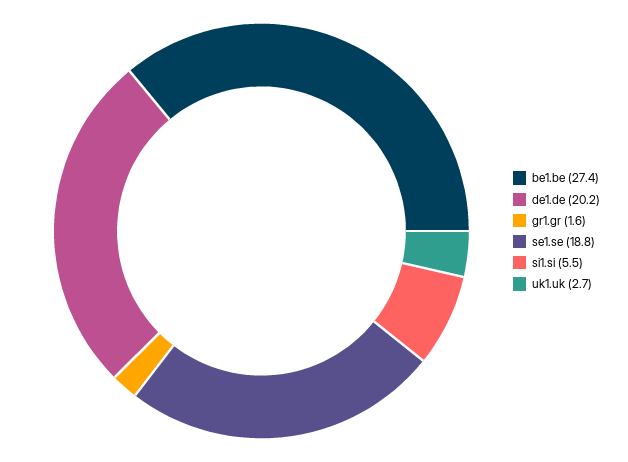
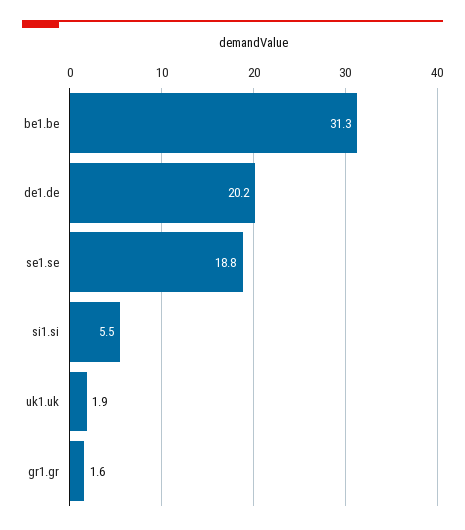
be1.be: 27.4 -> 31.3
uk1.uk: 2.7 -> 1.9

